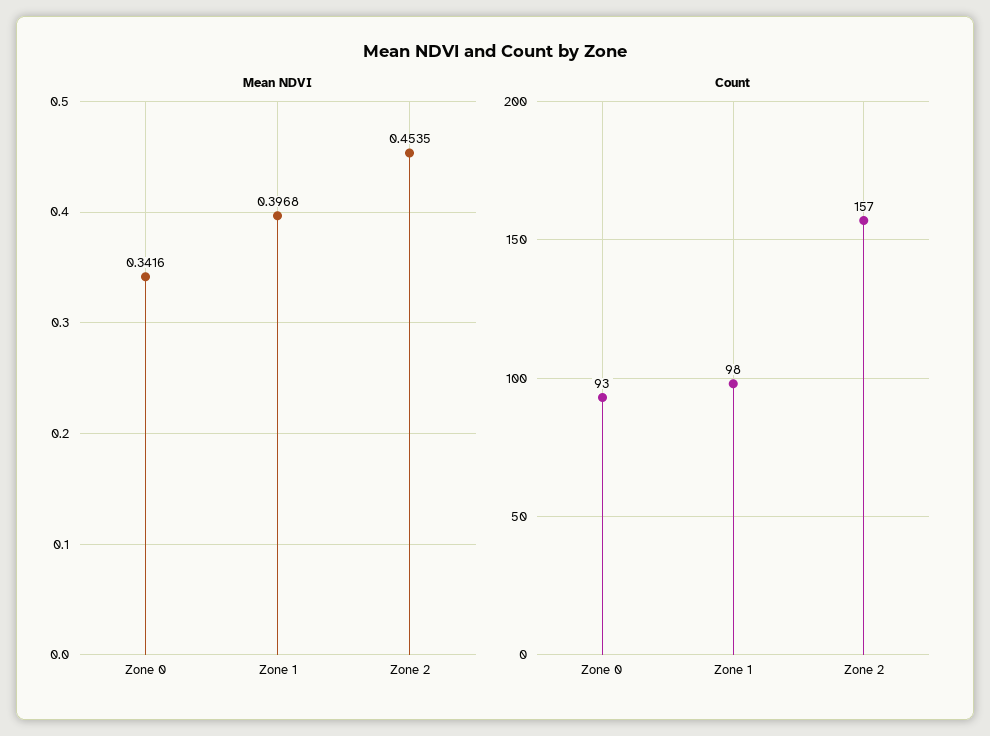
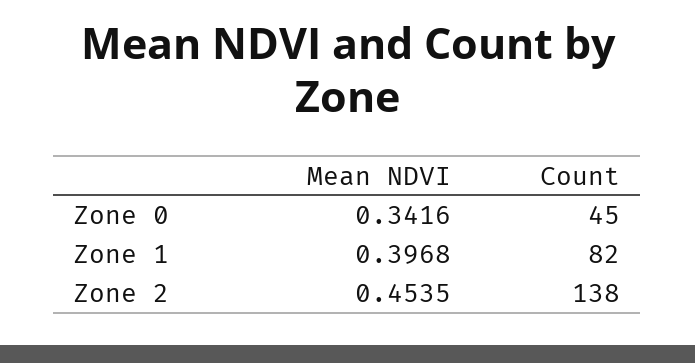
Count, Zone 0: 93 -> 45
Count, Zone 1: 98 -> 82
Count, Zone 2: 157 -> 138

